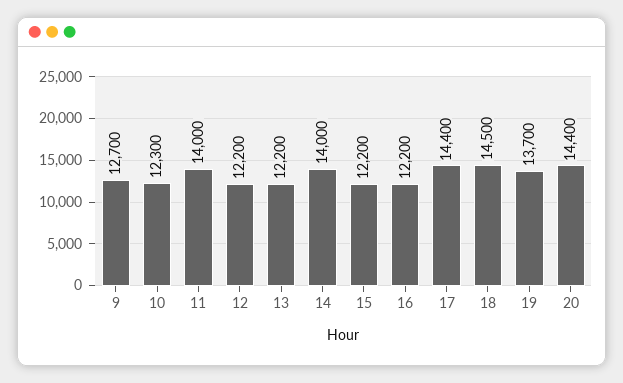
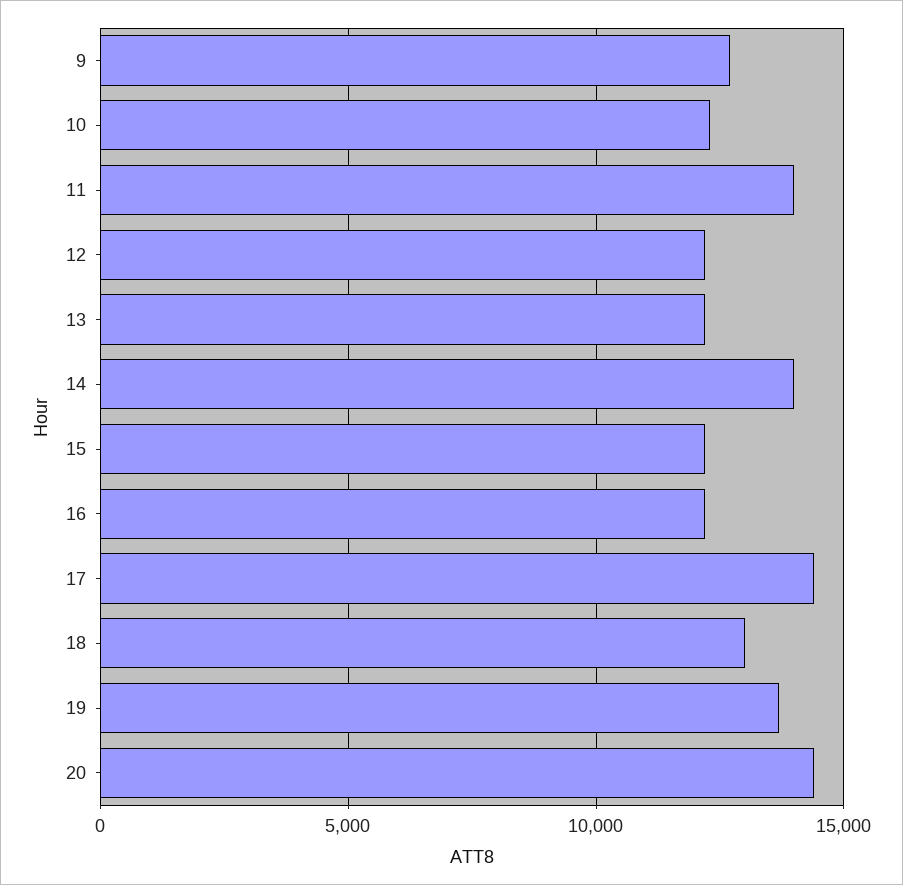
18: 14500 -> 13000

